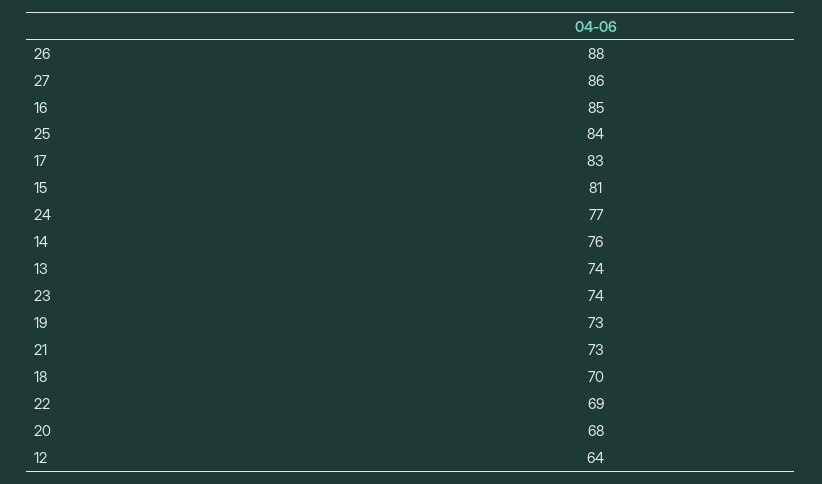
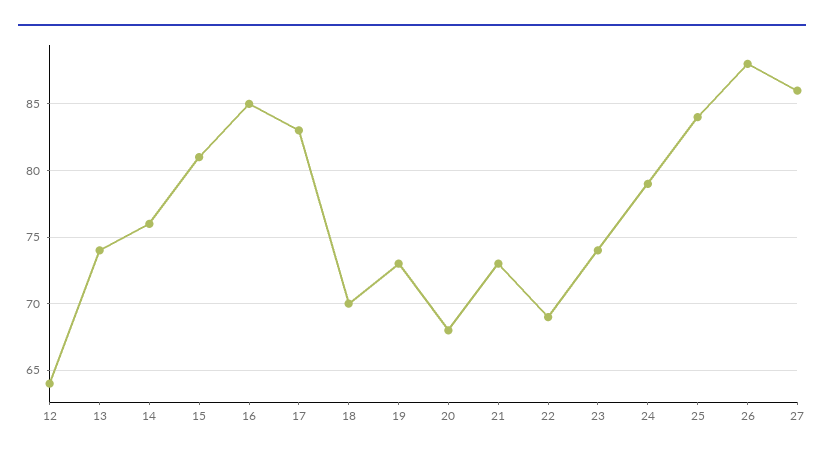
24: 77 -> 79

